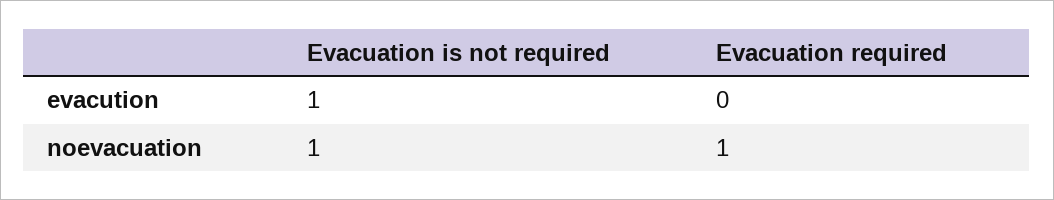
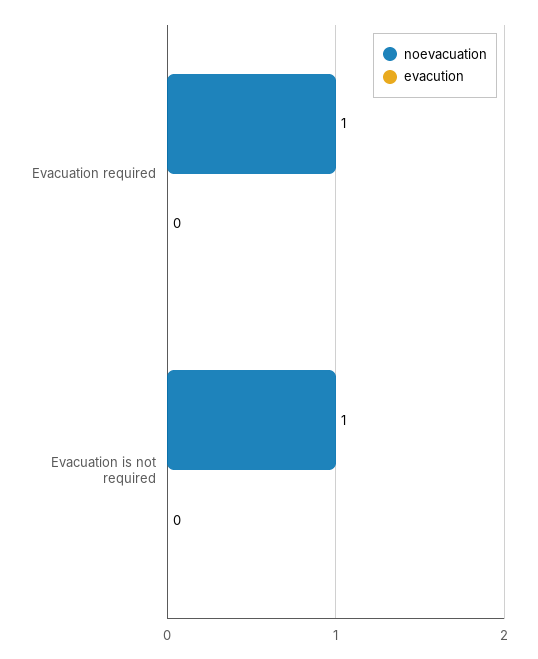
evacution, Evacuation is not required: 1 -> 0

